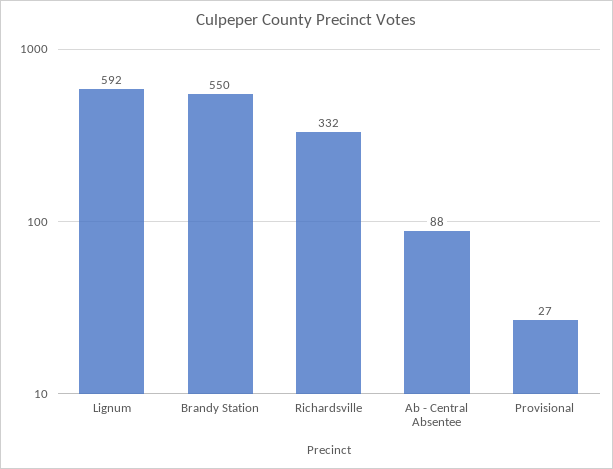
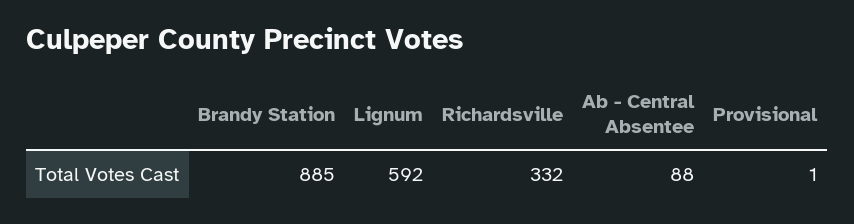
Brandy Station: 550 -> 885
Provisional: 27 -> 1

